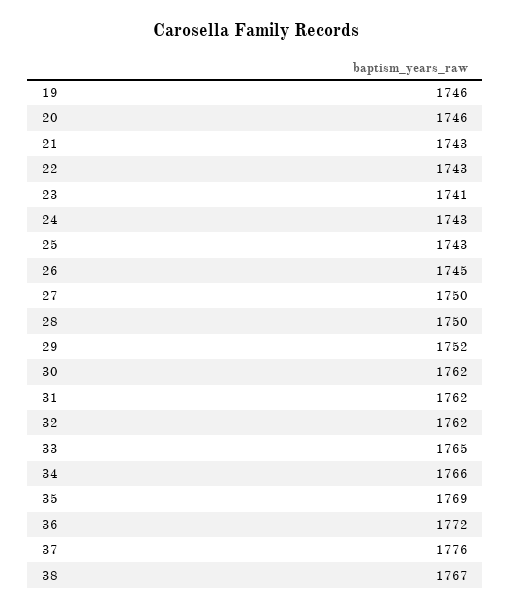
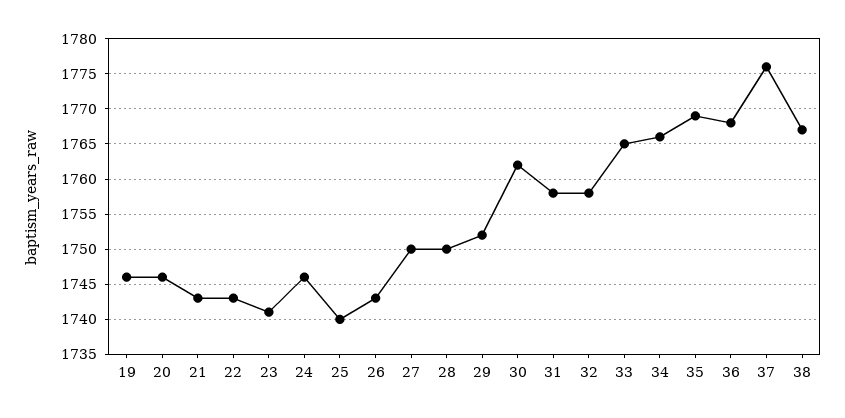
24: 1743 -> 1746
25: 1743 -> 1740
26: 1745 -> 1743
31: 1762 -> 1758
32: 1762 -> 1758
36: 1772 -> 1768

